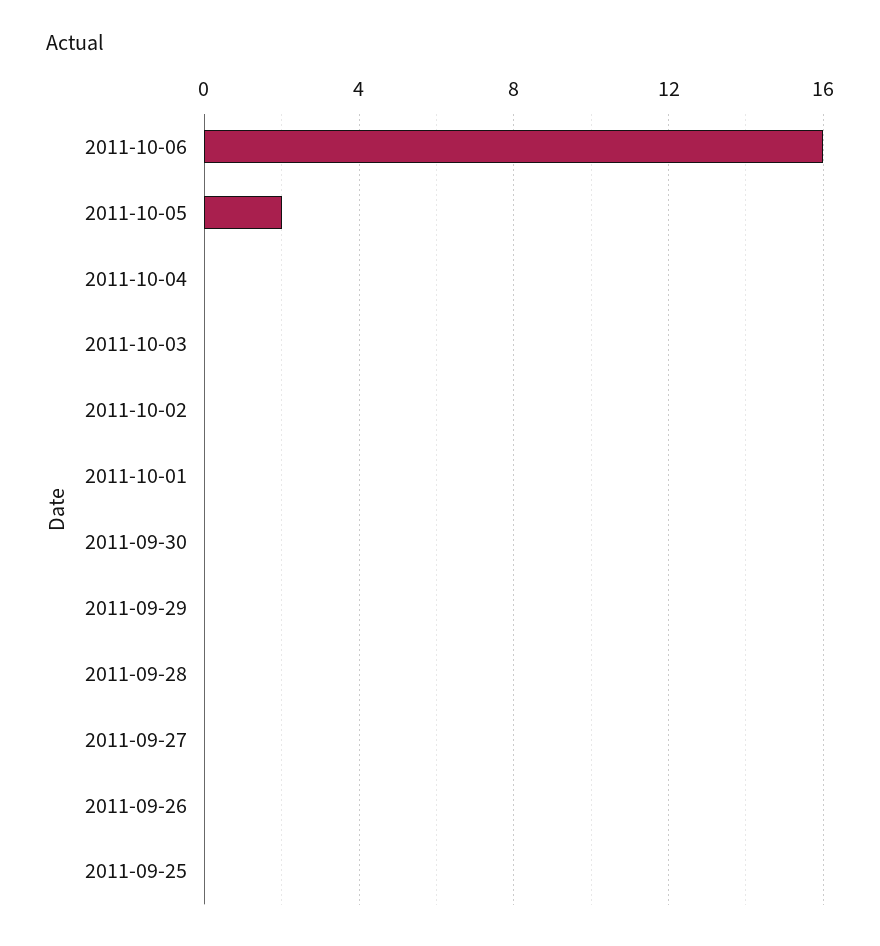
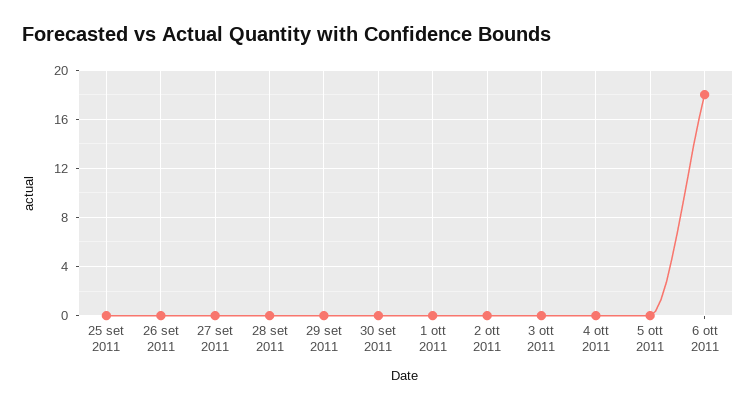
2011-10-06: 16 -> 18
2011-10-05: 2 -> 0

